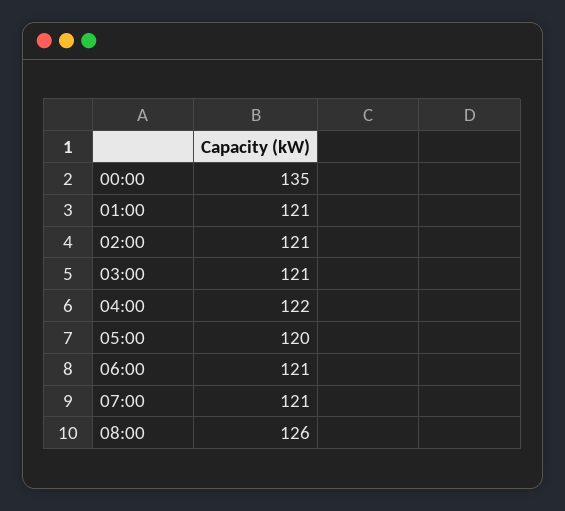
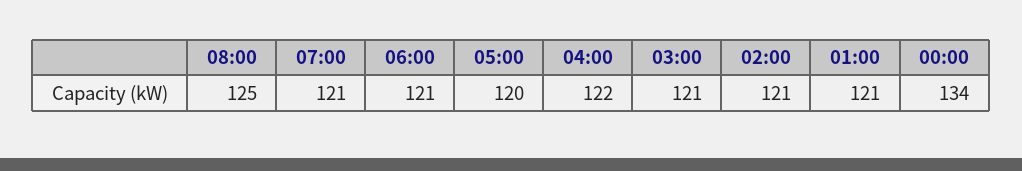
00:00: 135 -> 134
08:00: 126 -> 125

